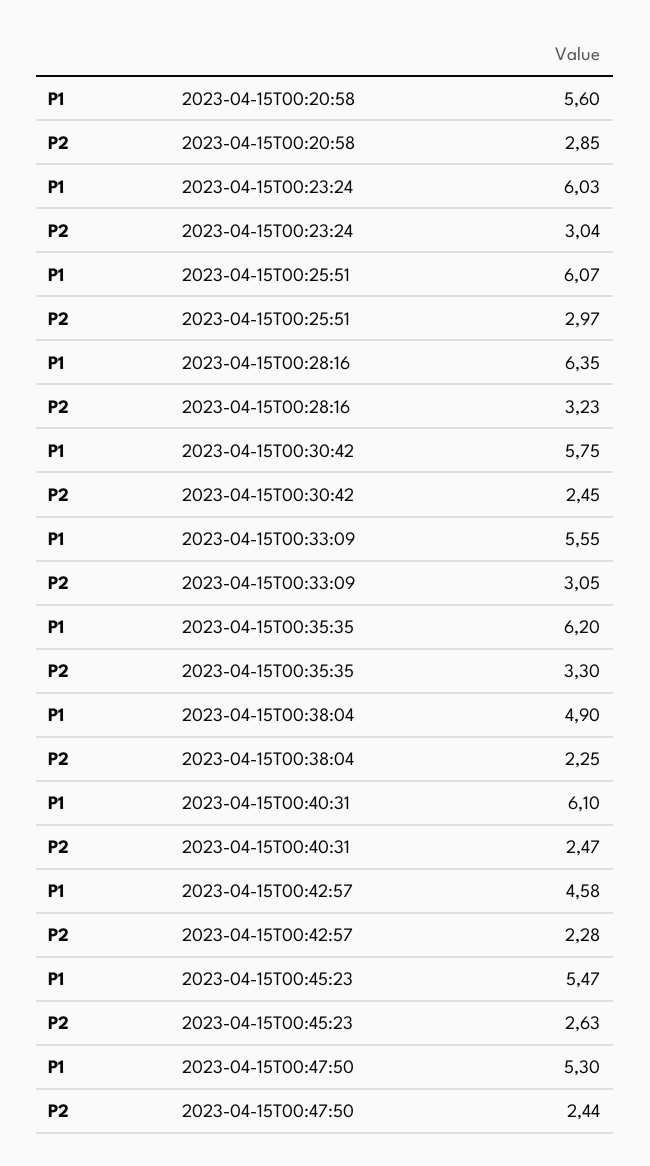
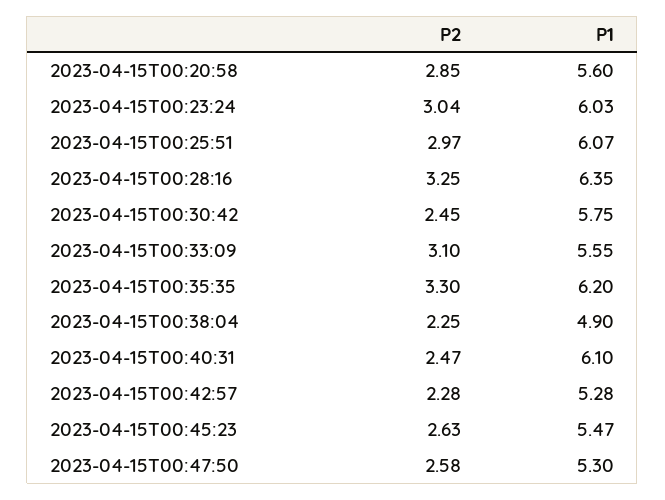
P2, 2023-04-15T00:28:16: 3.23 -> 3.25
P2, 2023-04-15T00:33:09: 3.05 -> 3.1
P1, 2023-04-15T00:42:57: 4.58 -> 5.28
P2, 2023-04-15T00:47:50: 2.44 -> 2.58

